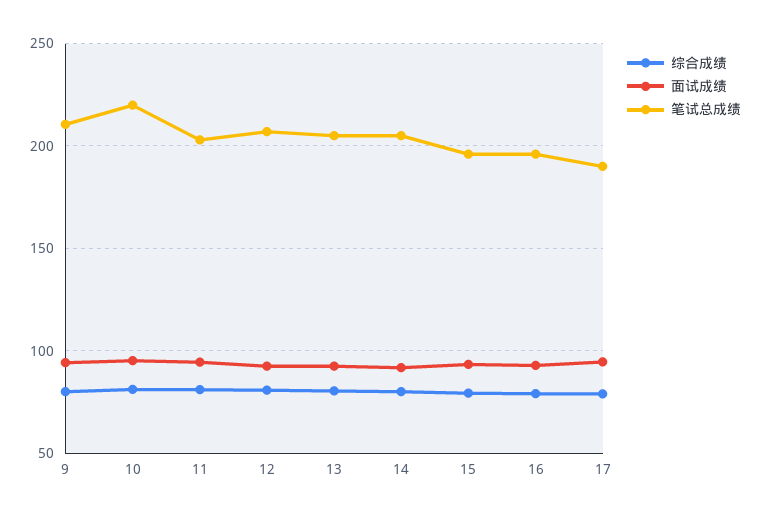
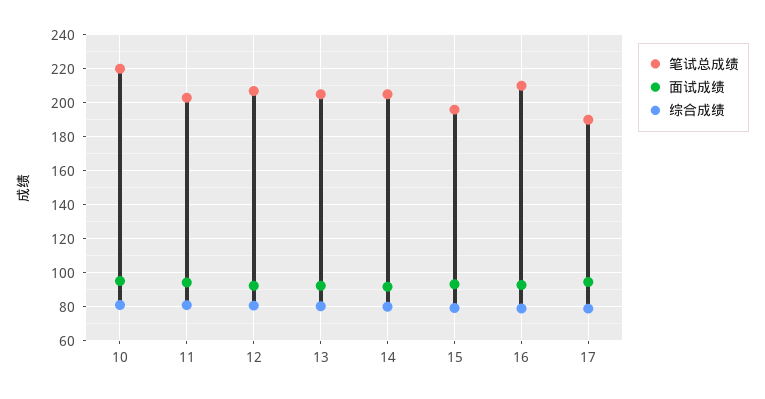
综合成绩, 9: 80 -> none
面试成绩, 9: 95 -> none
笔试总成绩, 9: 210 -> none
笔试总成绩, 16: 195 -> 210

